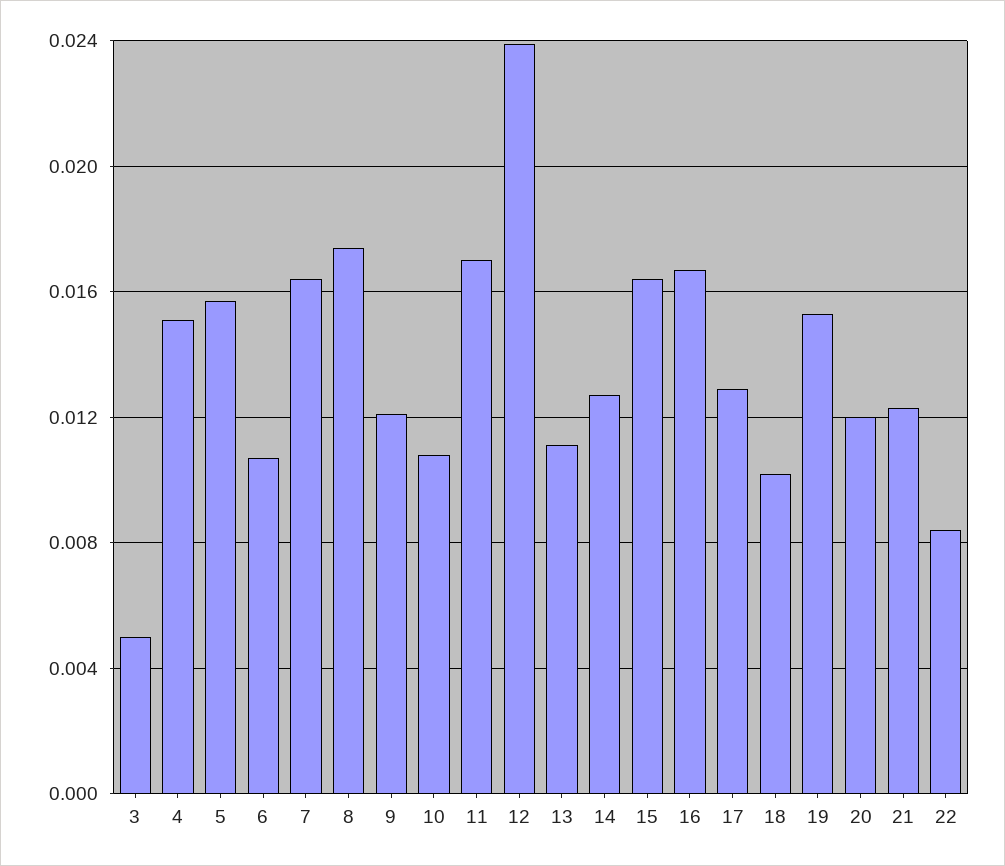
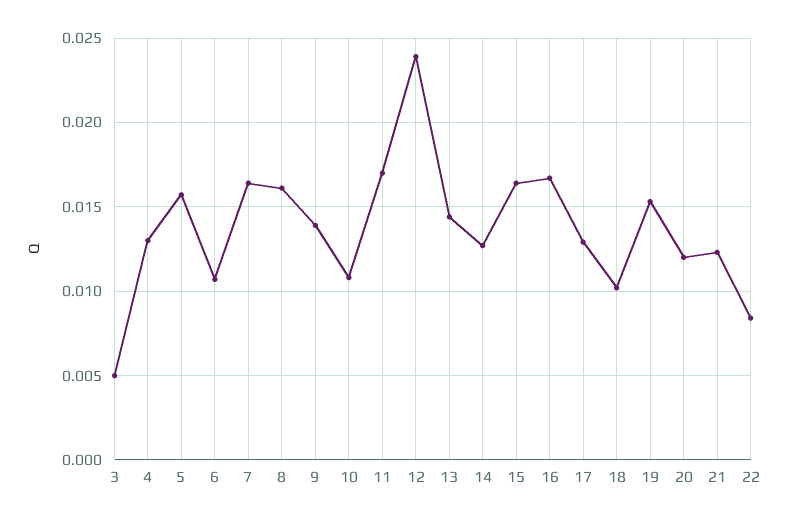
4: 0.015 -> 0.013
8: 0.0175 -> 0.016
9: 0.012 -> 0.014
13: 0.011 -> 0.0145

